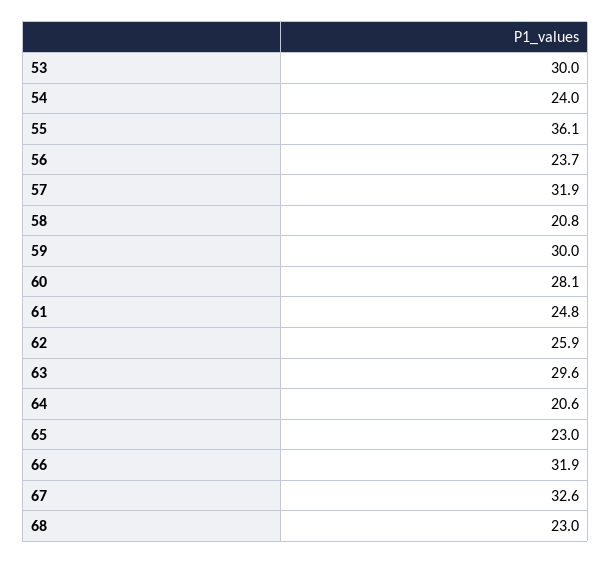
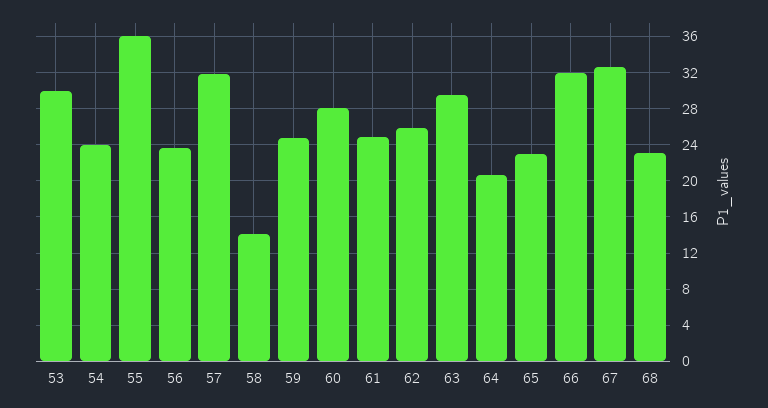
58: 20.8 -> 14
59: 30 -> 25

